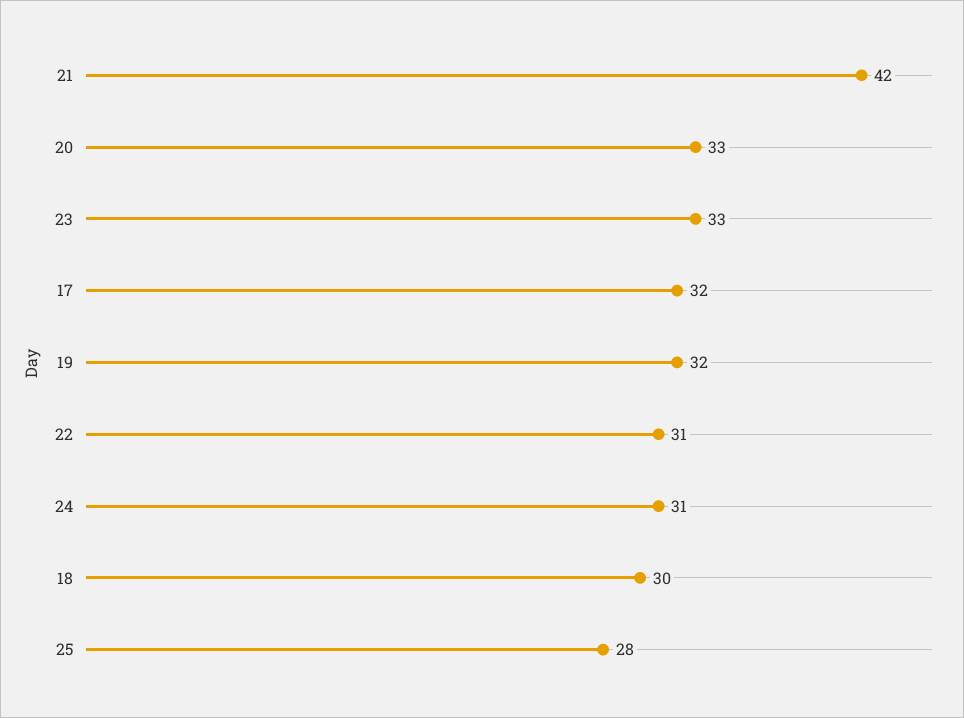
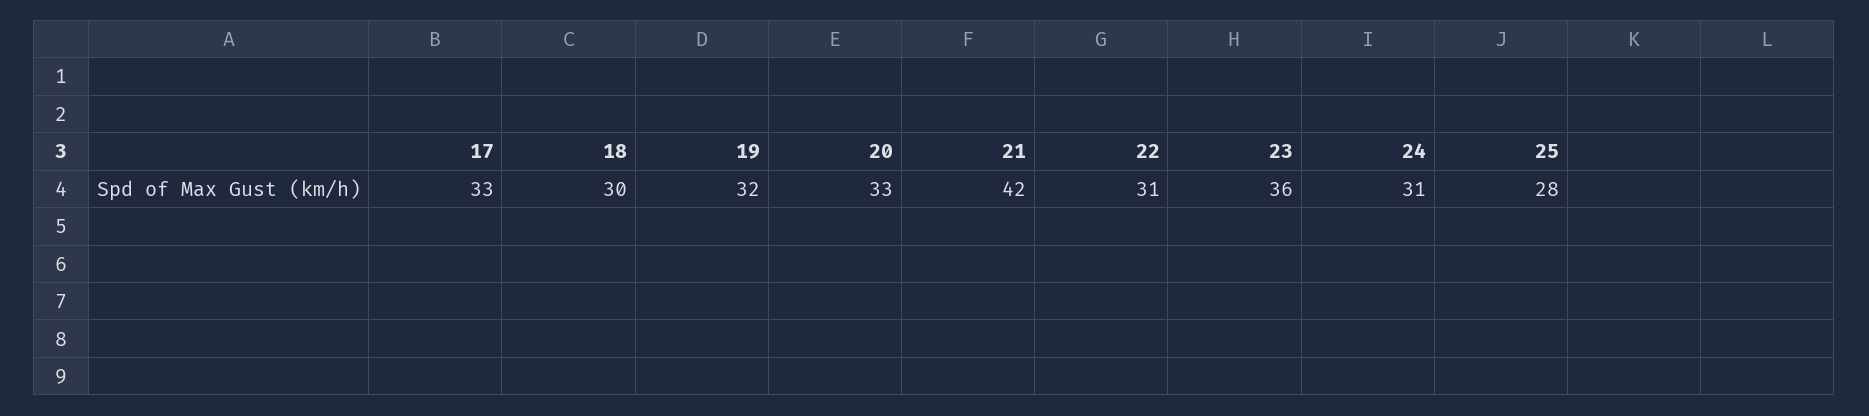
23: 33 -> 36
17: 32 -> 33

